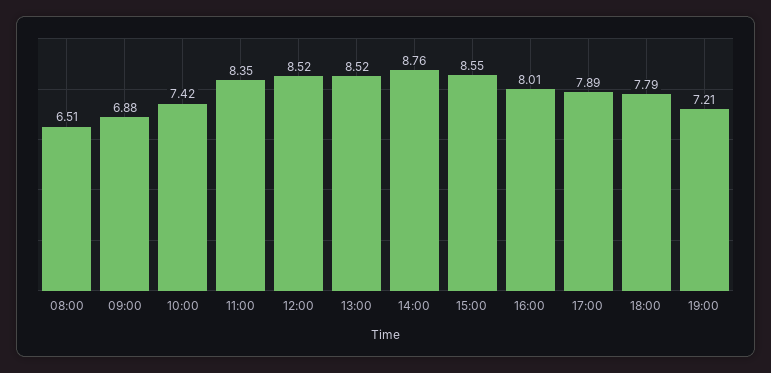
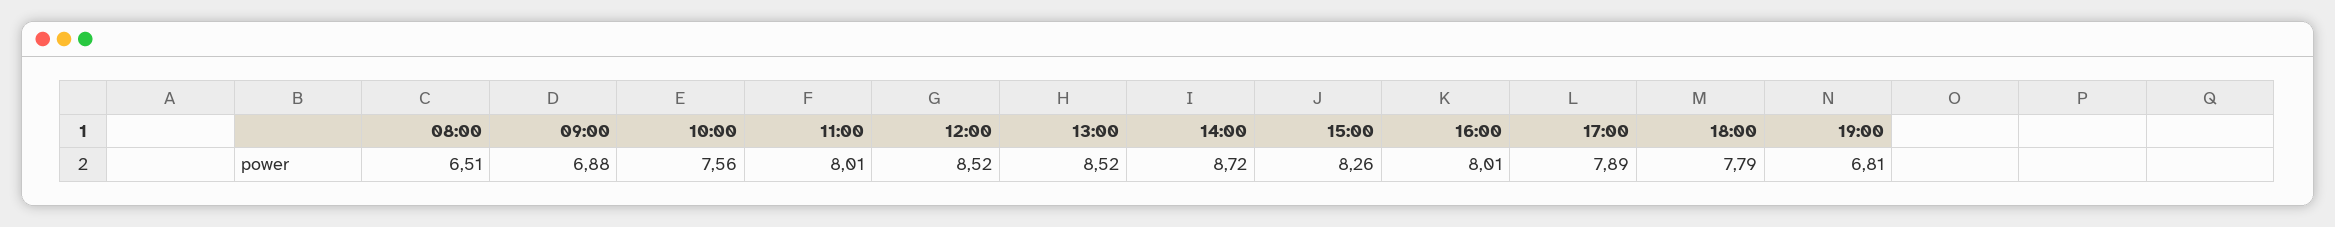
10:00: 7.42 -> 7.56
11:00: 8.35 -> 8.01
14:00: 8.76 -> 8.72
15:00: 8.55 -> 8.26
19:00: 7.21 -> 6.81

